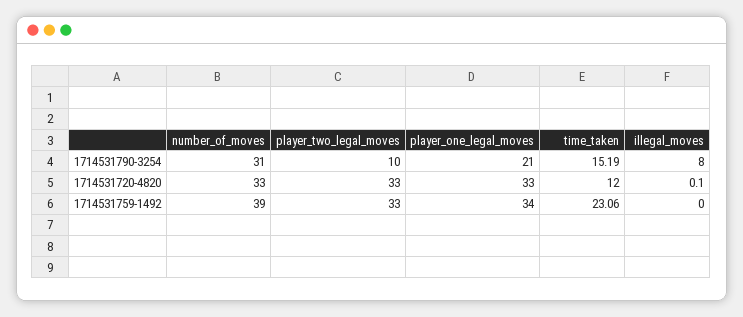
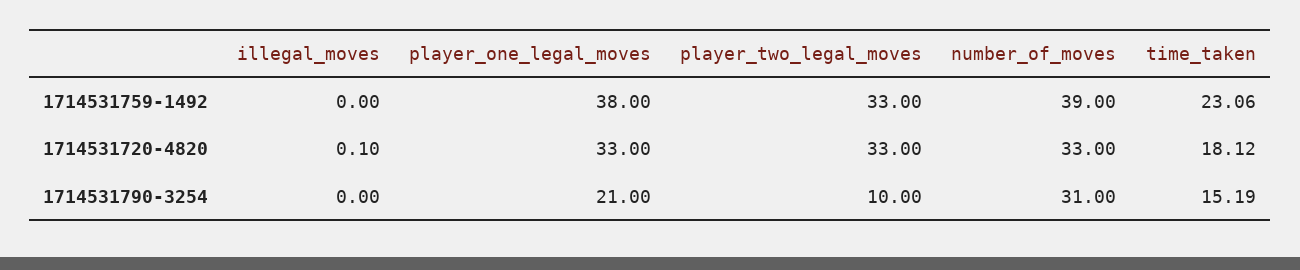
illegal_moves, 1714531790-3254: 8 -> 0
time_taken, 1714531720-4820: 12 -> 18.12
player_one_legal_moves, 1714531759-1492: 34 -> 38

